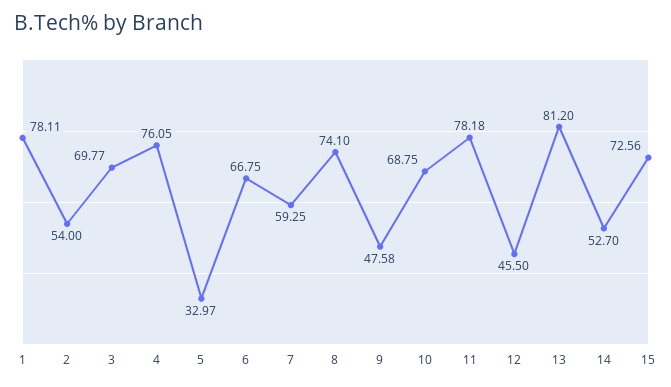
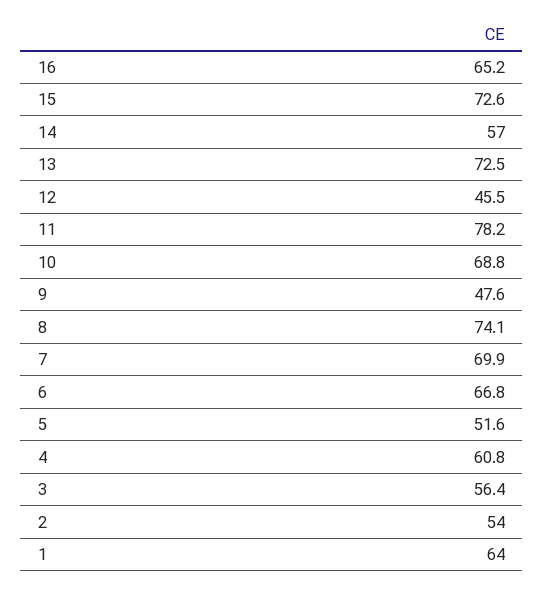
1: 78.11 -> 64
3: 69.77 -> 56.4
4: 76.05 -> 60.8
5: 32.97 -> 51.6
7: 59.25 -> 69.9
13: 81.2 -> 72.5
14: 52.7 -> 57
16: none -> 65.2

